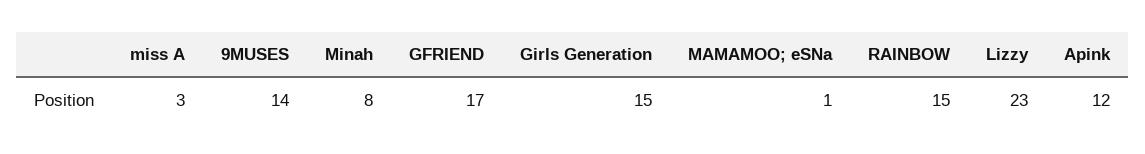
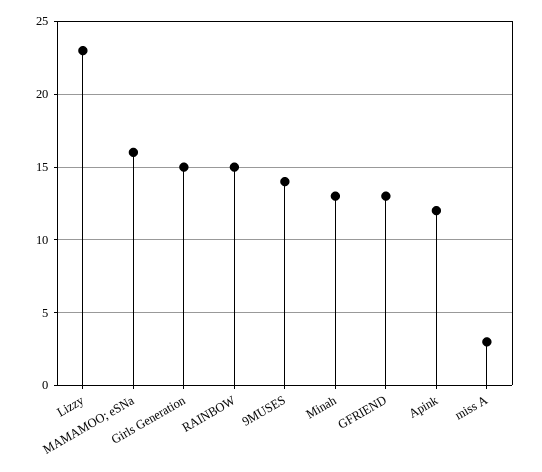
Minah: 8 -> 13
GFRIEND: 17 -> 13
MAMAMOO; eSNa: 1 -> 16

